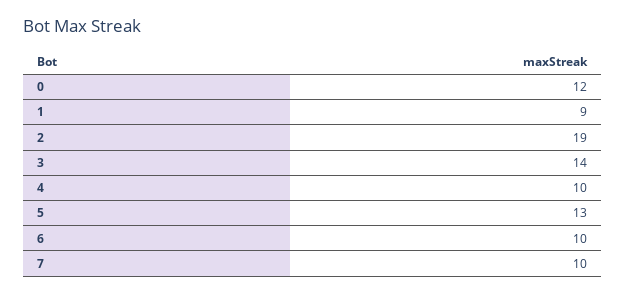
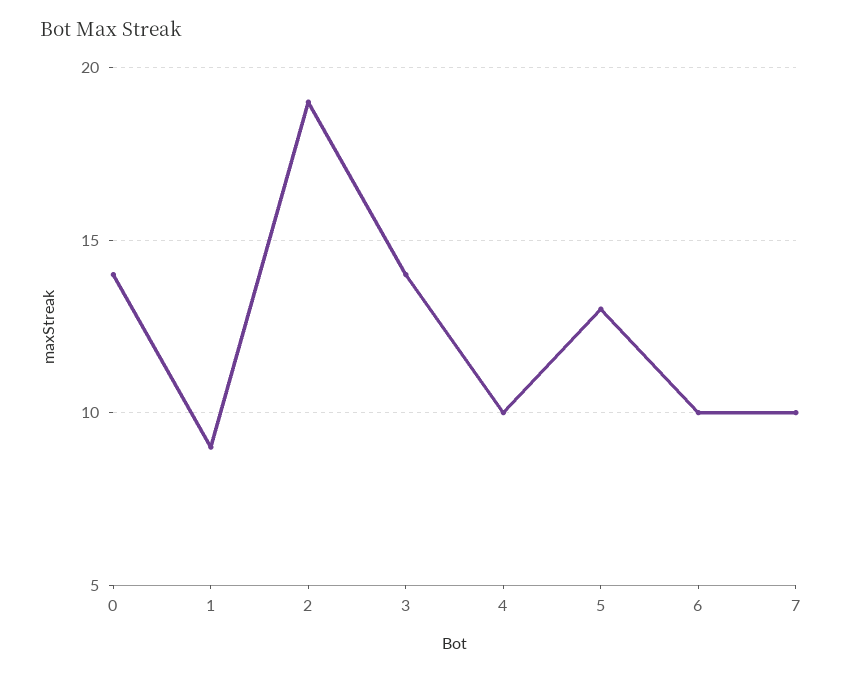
0: 12 -> 14

